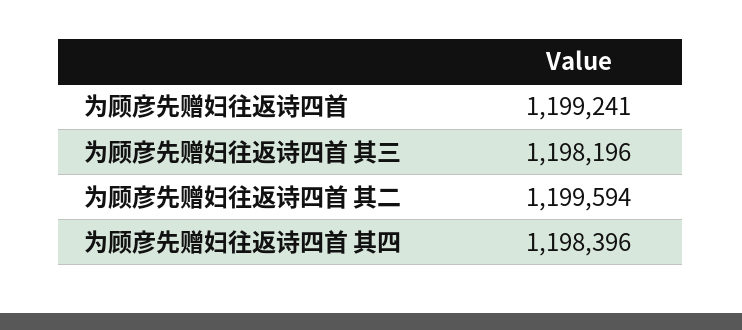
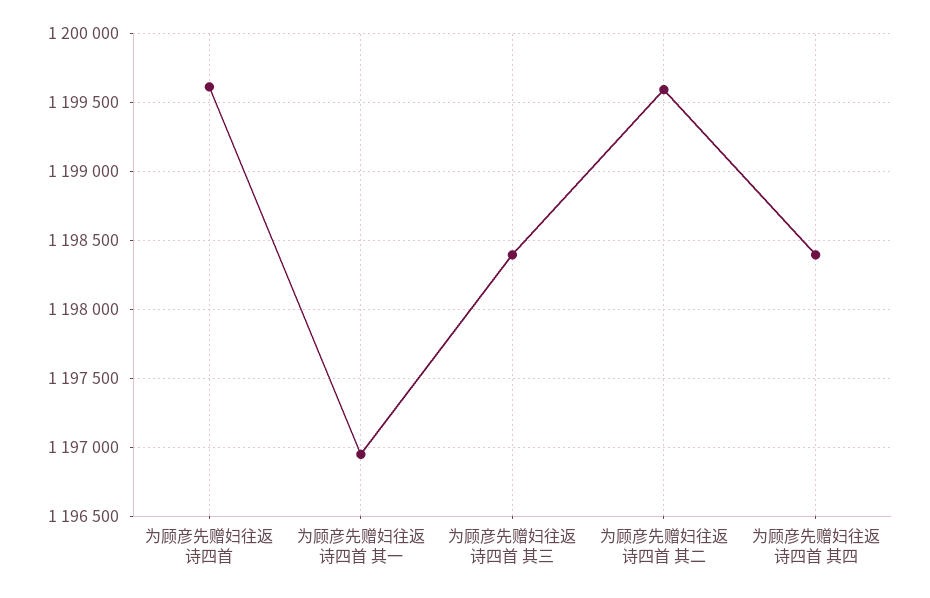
为顾彦先赠妇往返诗四首: 1199241 -> 1199600
为顾彦先赠妇往返诗四首 其三: 1198196 -> 1198400
为顾彦先赠妇往返诗四首 其一: none -> 1196950

